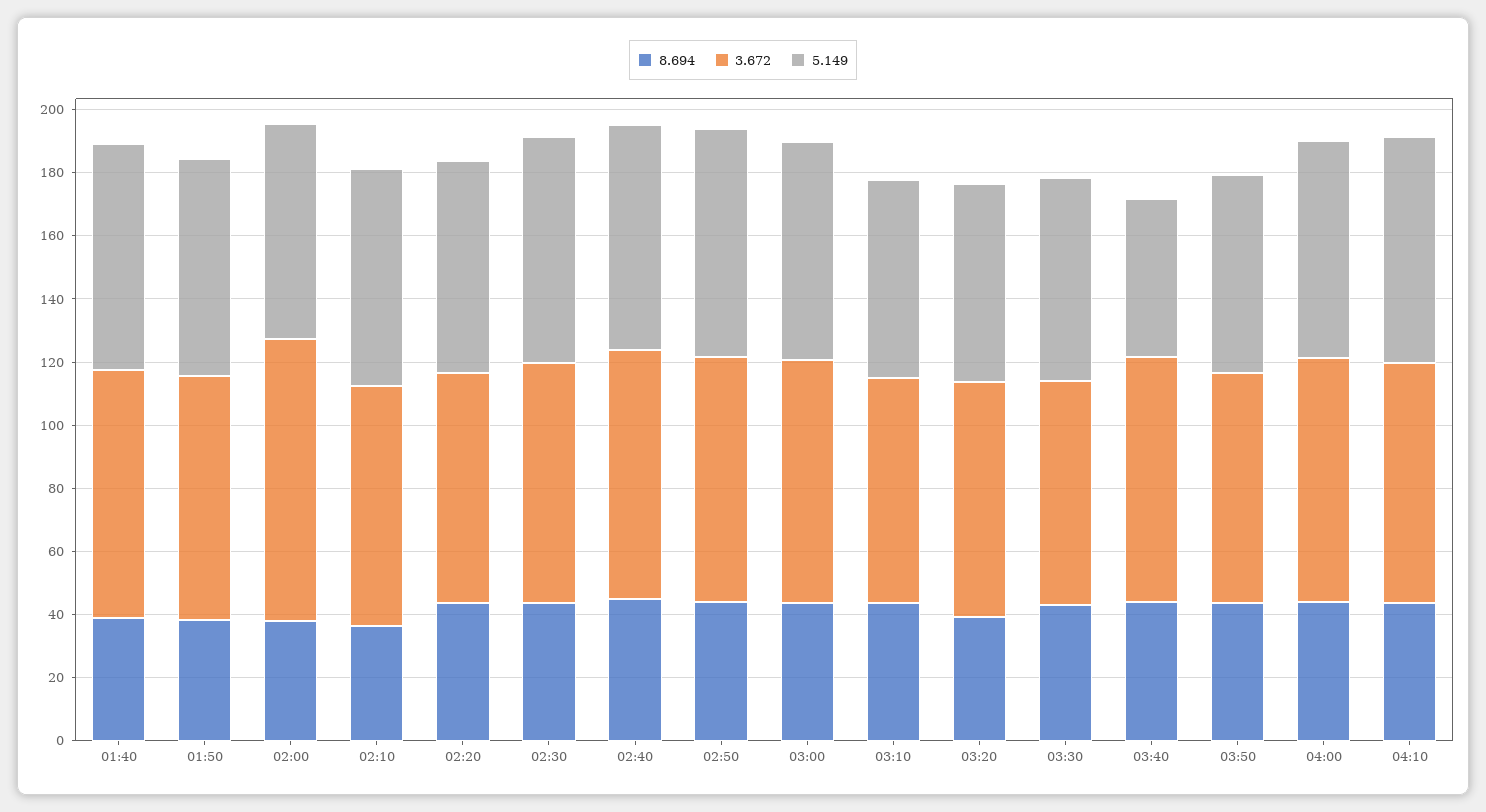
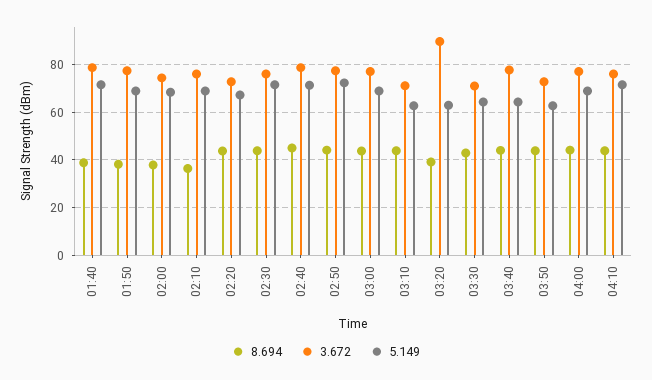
3.672, 02:00: 90 -> 75
3.672, 03:20: 75 -> 90
5.149, 03:40: 50 -> 65

